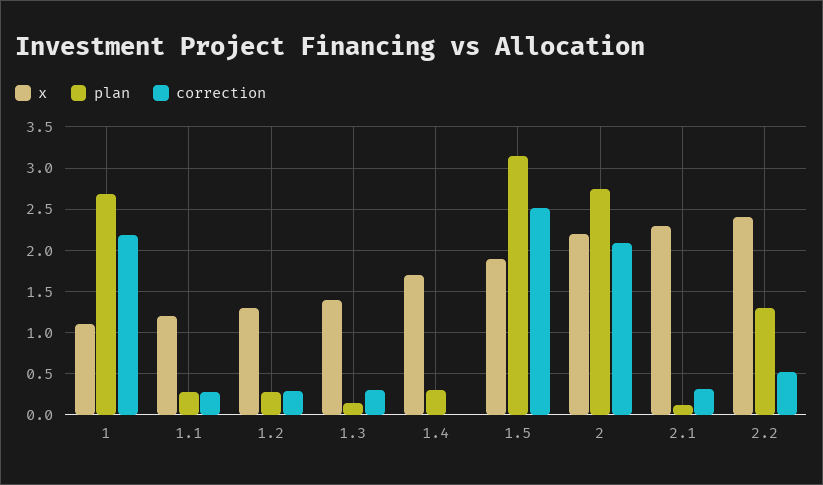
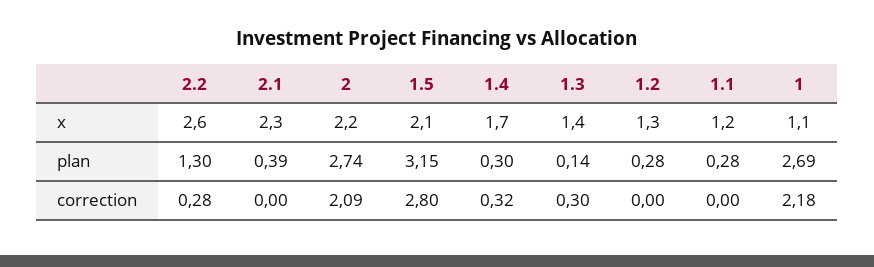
correction, 1.1: 0.3 -> 0
correction, 1.2: 0.3 -> 0
correction, 1.4: 0 -> 0.32
x, 1.5: 1.9 -> 2.1
correction, 1.5: 2.5 -> 2.8
plan, 2.1: 0.1 -> 0.39
correction, 2.1: 0.3 -> 0
x, 2.2: 2.4 -> 2.6
correction, 2.2: 0.5 -> 0.28

